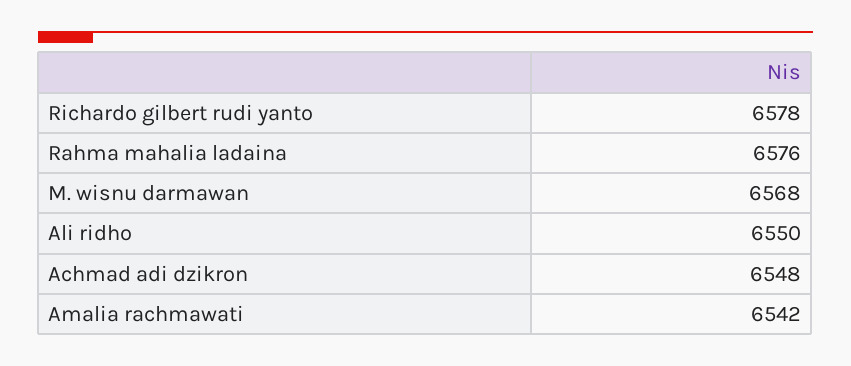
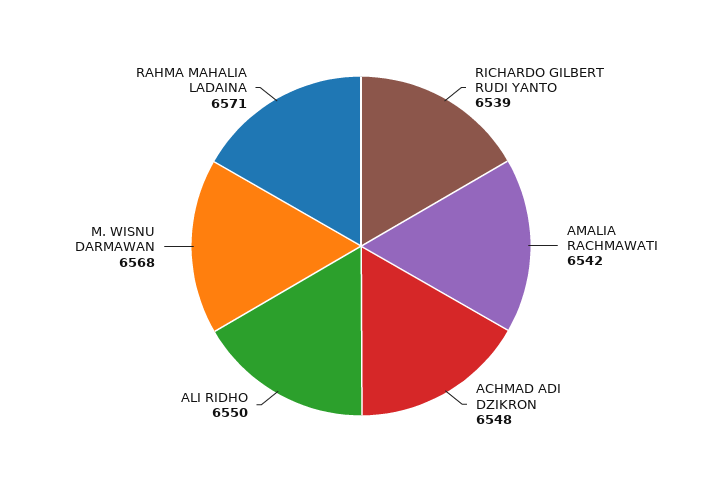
Richardo gilbert rudi yanto: 6578 -> 6539
Rahma mahalia ladaina: 6576 -> 6571

